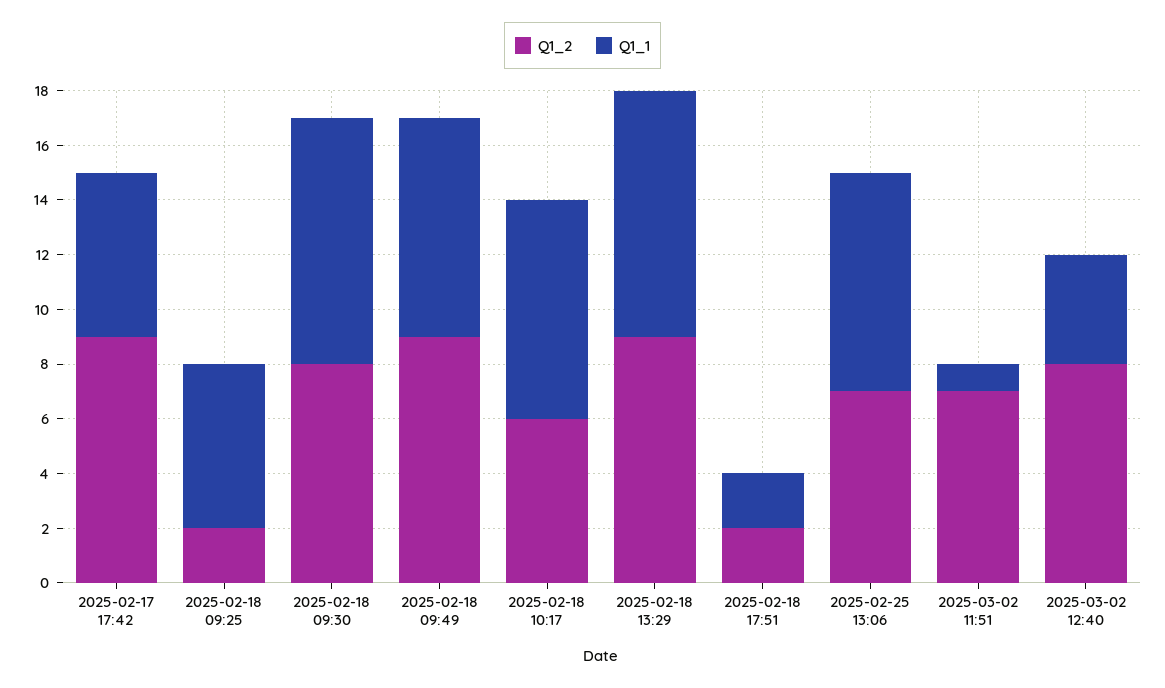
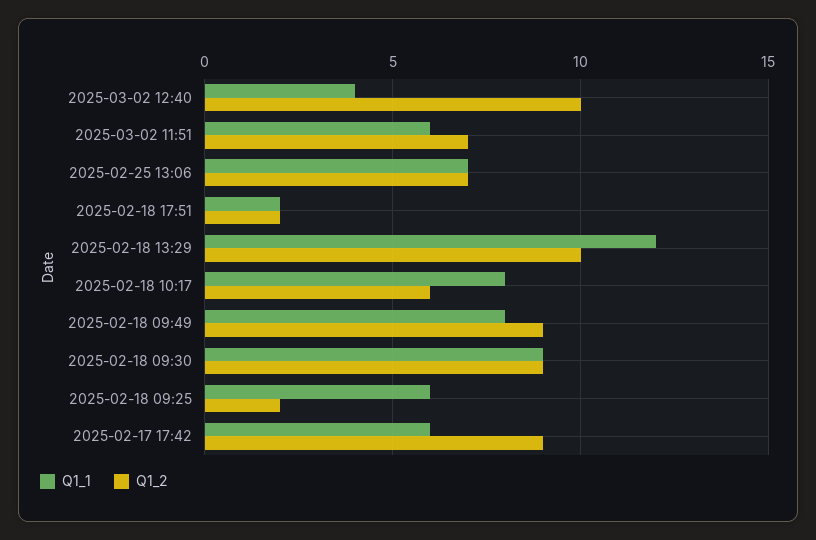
Q1_2, 2025-02-18 09:30: 8 -> 9
Q1_2, 2025-02-18 13:29: 9 -> 10
Q1_1, 2025-02-18 13:29: 9 -> 12
Q1_1, 2025-02-25 13:06: 8 -> 7
Q1_1, 2025-03-02 11:51: 1 -> 6
Q1_2, 2025-03-02 12:40: 8 -> 10

